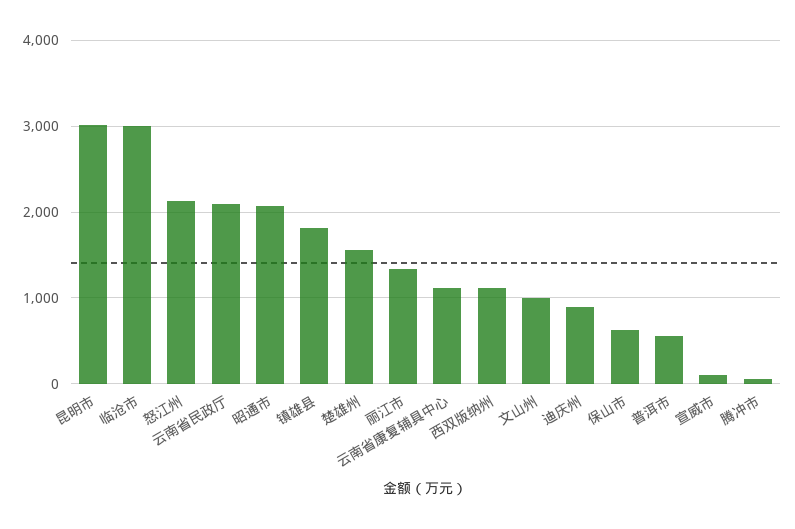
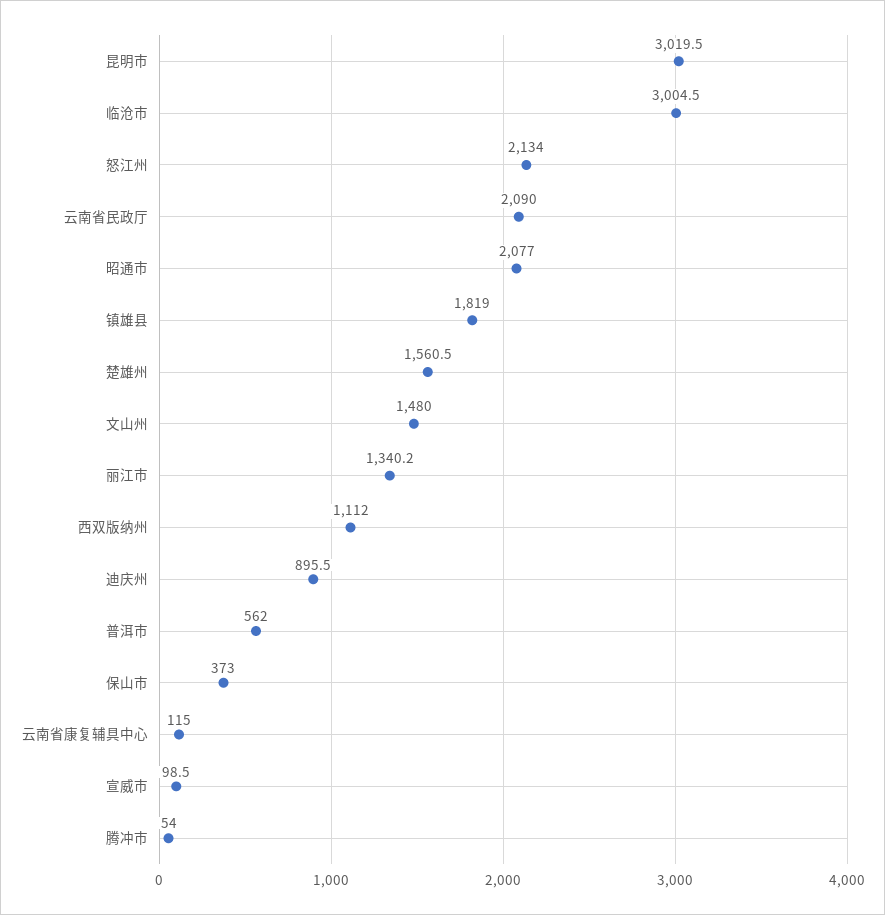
云南省康复辅具中心: 1100 -> 115
文山州: 1000 -> 1480
保山市: 600 -> 373

